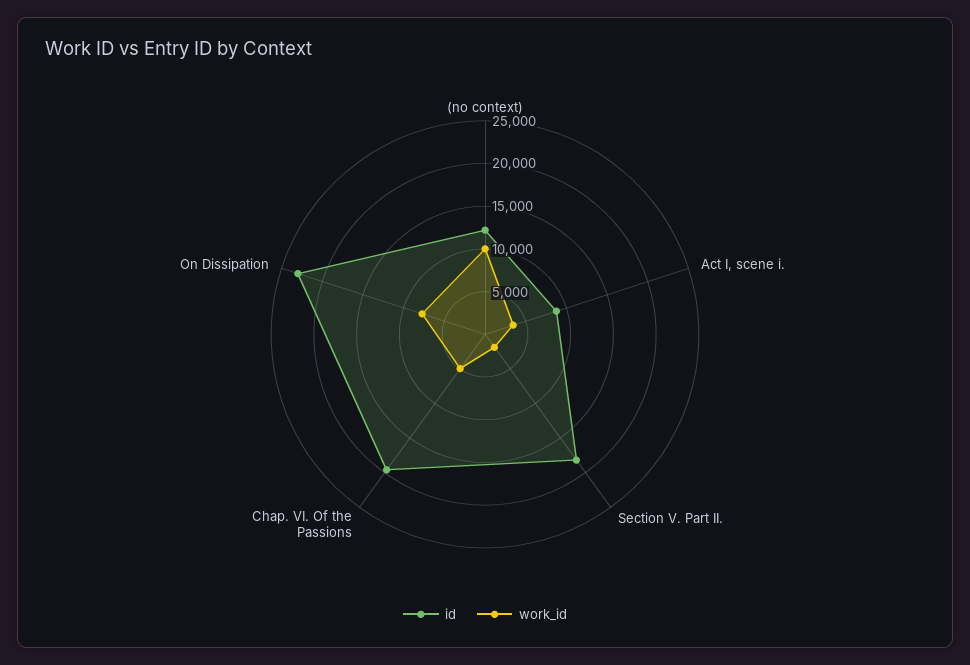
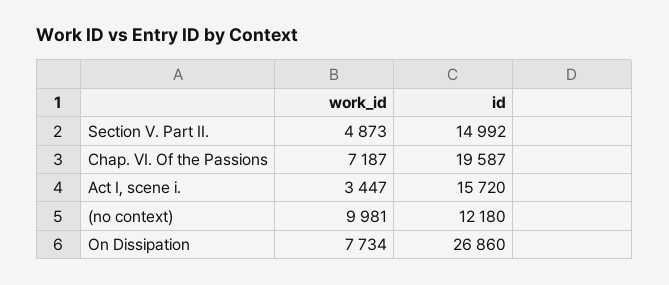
id, Act I, scene i.: 9000 -> 15720
id, Section V. Part II.: 18000 -> 14992
work_id, Section V. Part II.: 2000 -> 4873
work_id, Chap. VI. Of the Passions: 5000 -> 7187
id, On Dissipation: 23000 -> 26860

